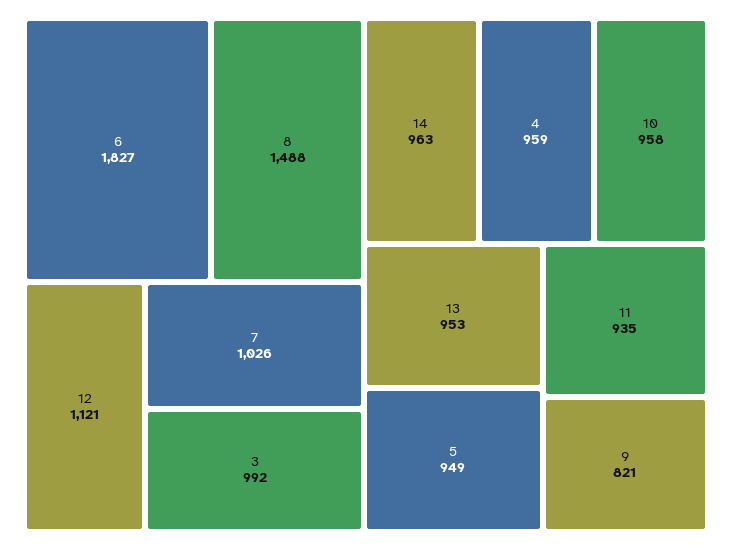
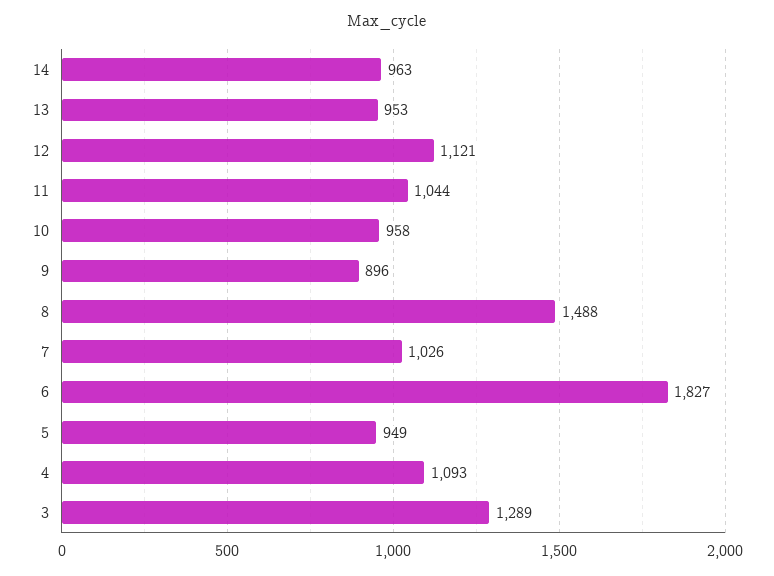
3: 992 -> 1289
4: 959 -> 1093
11: 935 -> 1044
9: 821 -> 896

